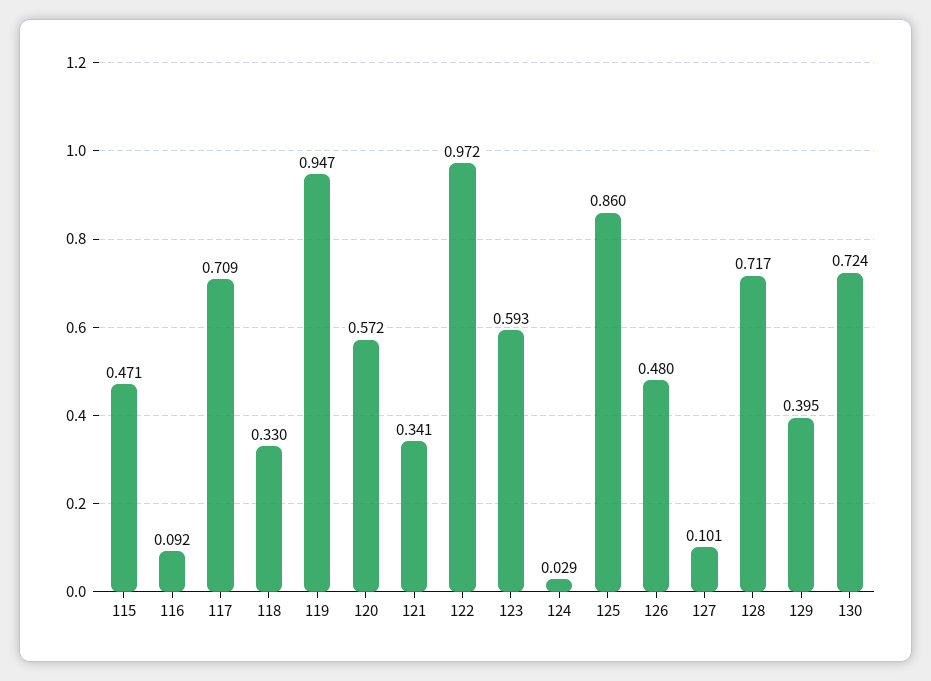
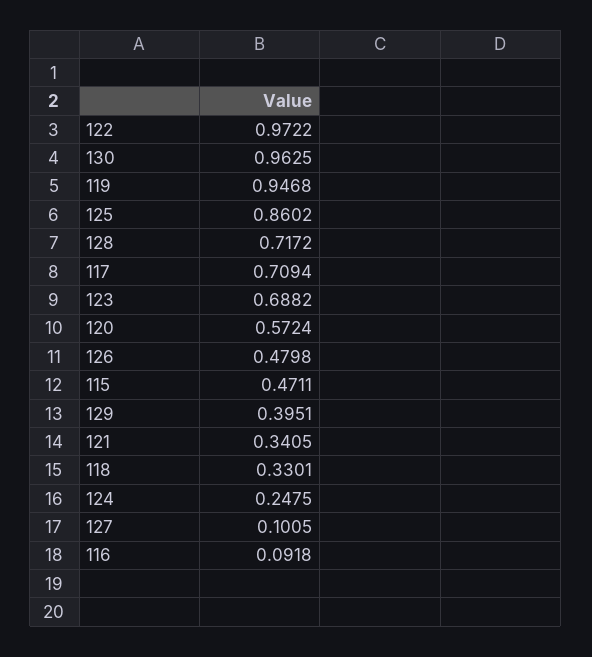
123: 0.593 -> 0.6882
124: 0.029 -> 0.2475
130: 0.724 -> 0.9625

